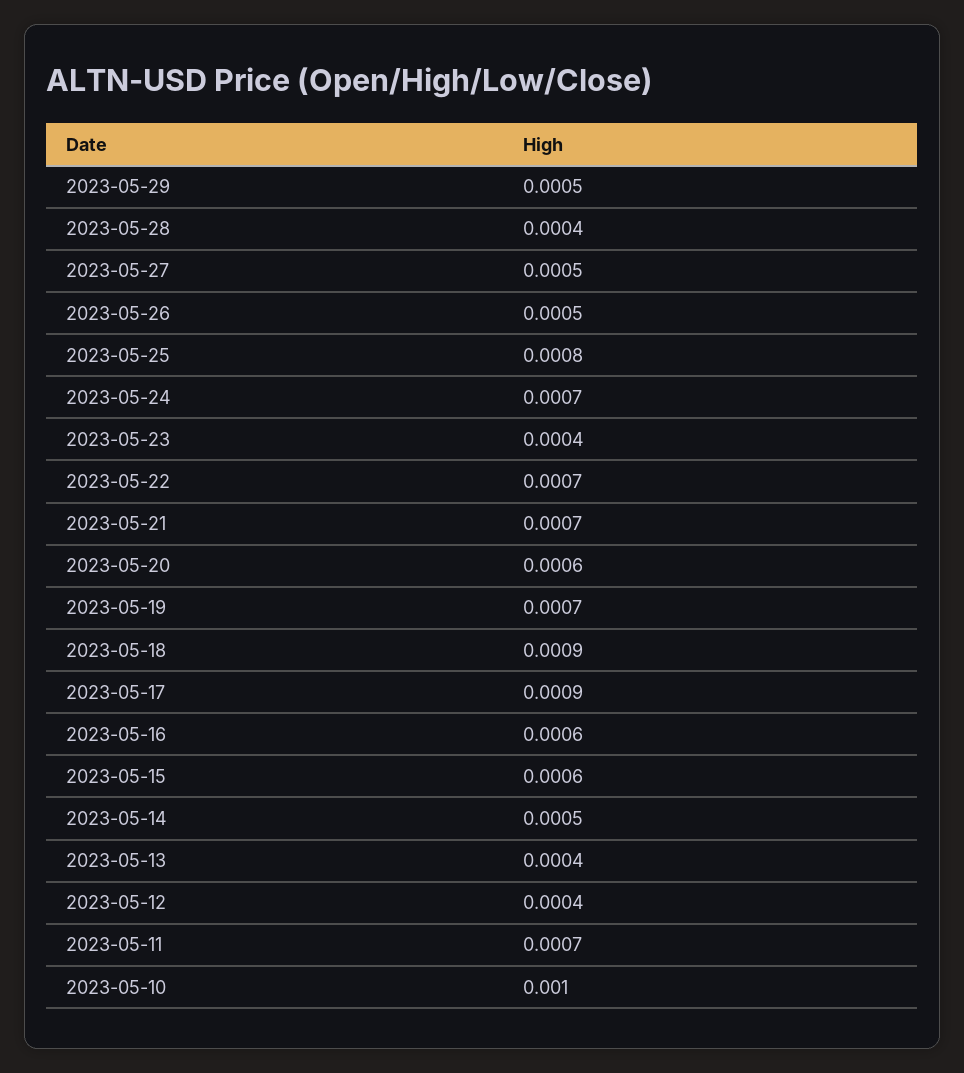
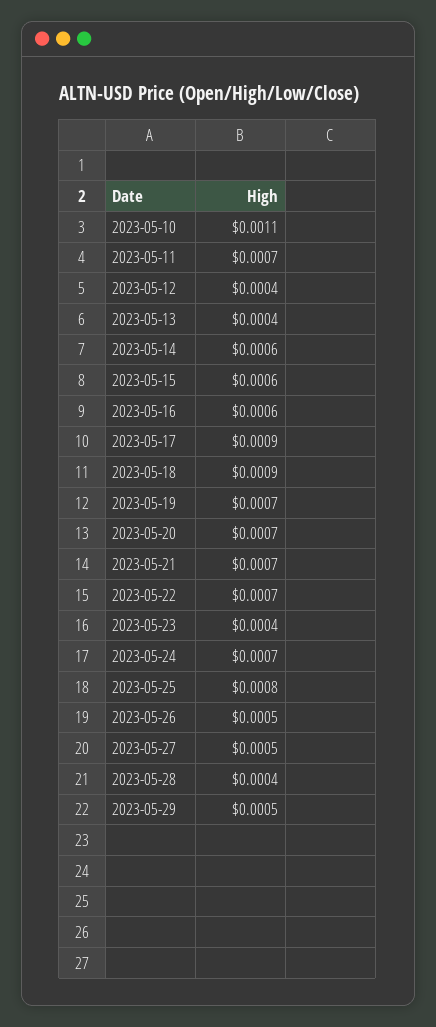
2023-05-20: 0.0006 -> 0.0007
2023-05-14: 0.0005 -> 0.0006
2023-05-10: 0.001 -> 0.0011

